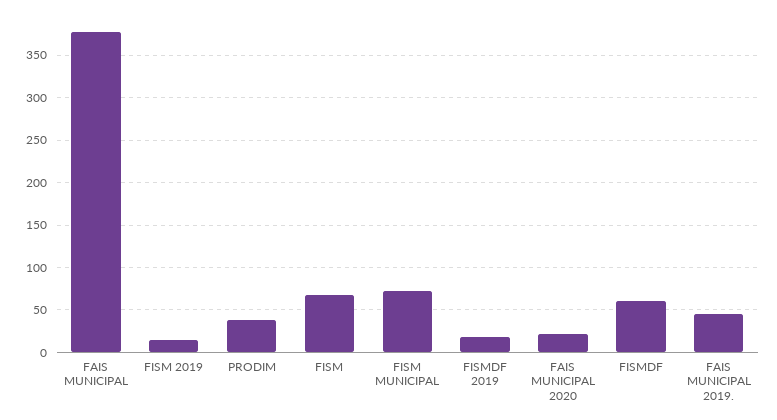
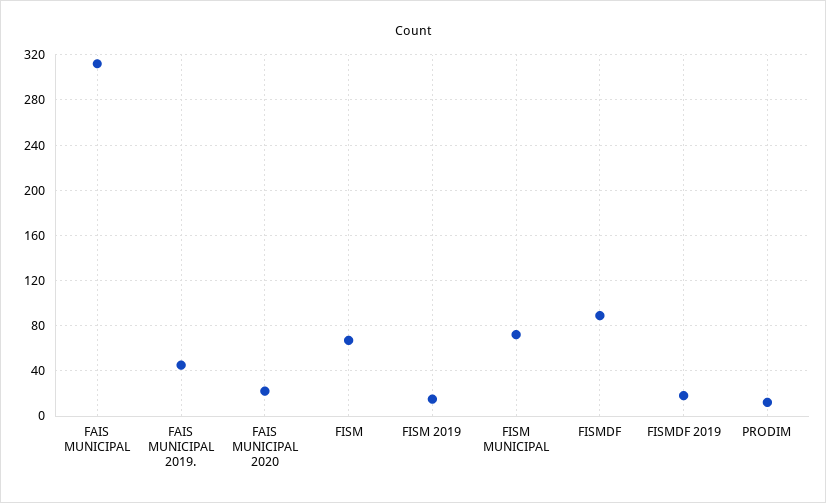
FAIS MUNICIPAL: 380 -> 310
PRODIM: 40 -> 10
FISMDF: 60 -> 90

